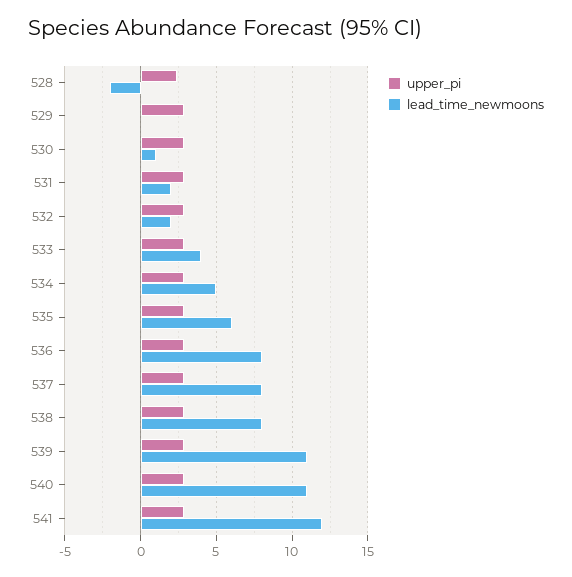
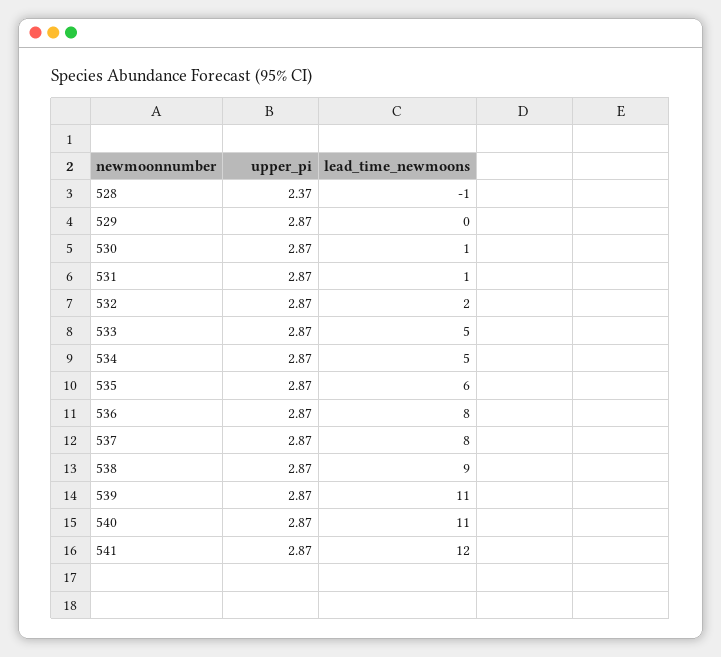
lead_time_newmoons, 528: -2 -> -1
lead_time_newmoons, 531: 2 -> 1
lead_time_newmoons, 533: 4 -> 5
lead_time_newmoons, 538: 8 -> 9

